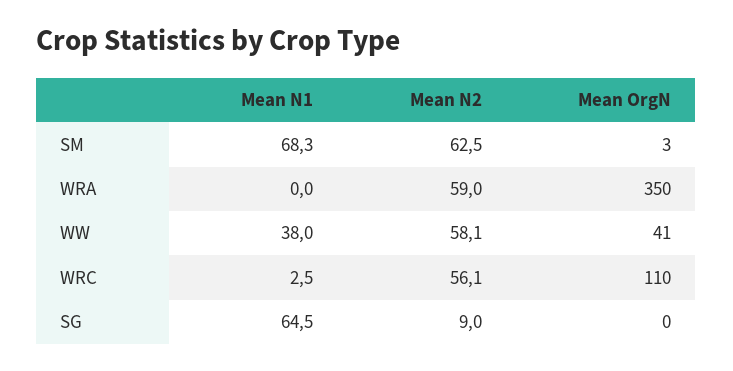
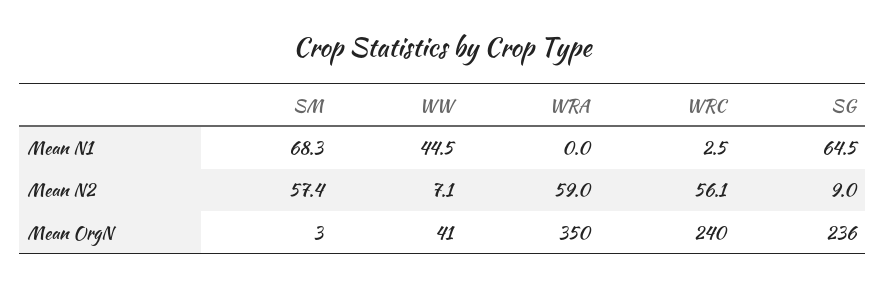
Mean N2, SM: 62.5 -> 57.4
Mean N1, WW: 38 -> 44.5
Mean N2, WW: 58.1 -> 7.1
Mean OrgN, WRC: 110 -> 240
Mean OrgN, SG: 0 -> 236

